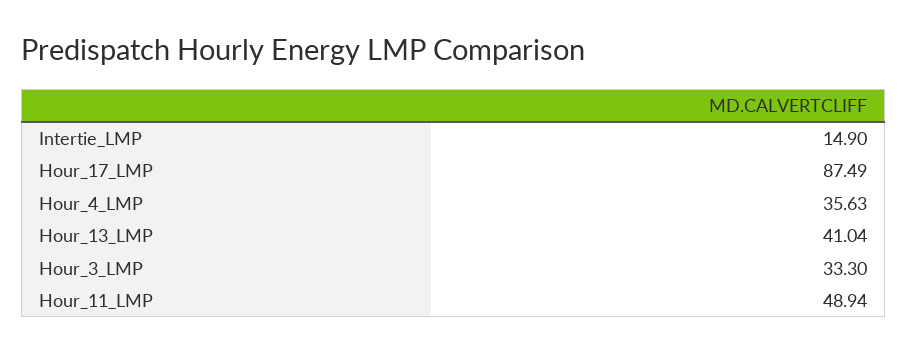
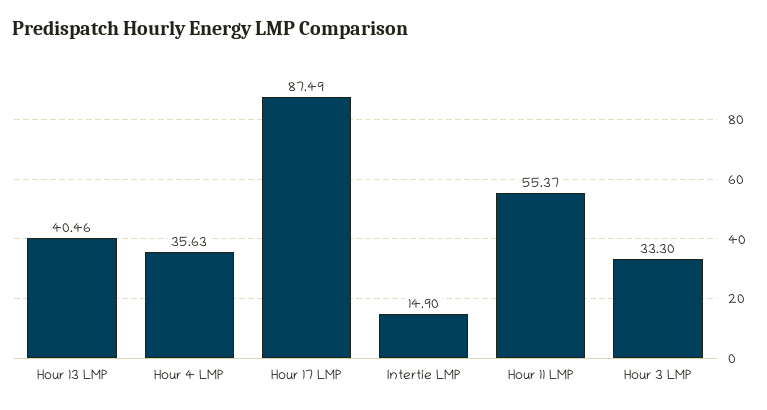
Hour_13_LMP: 41.04 -> 40.46
Hour_11_LMP: 48.94 -> 55.37

